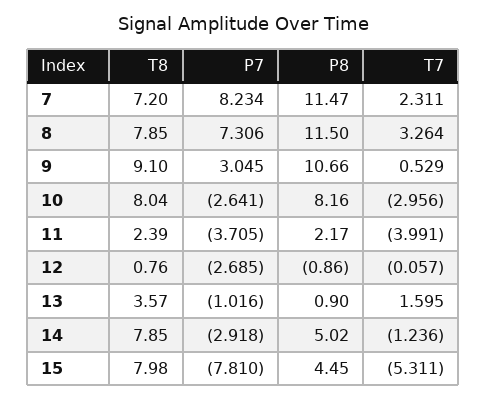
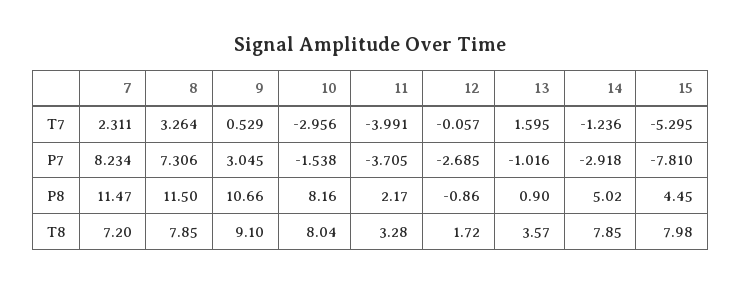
P7, 10: -2.641 -> -1.538
T8, 11: 2.39 -> 3.28
T8, 12: 0.76 -> 1.72
T7, 15: -5.311 -> -5.295

